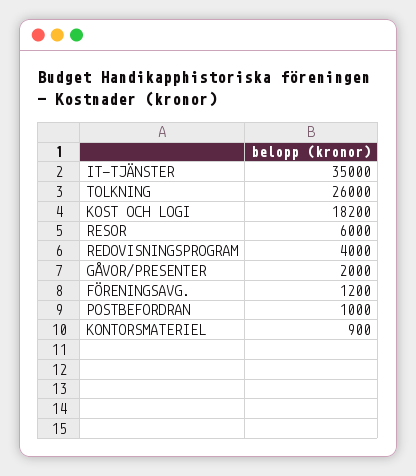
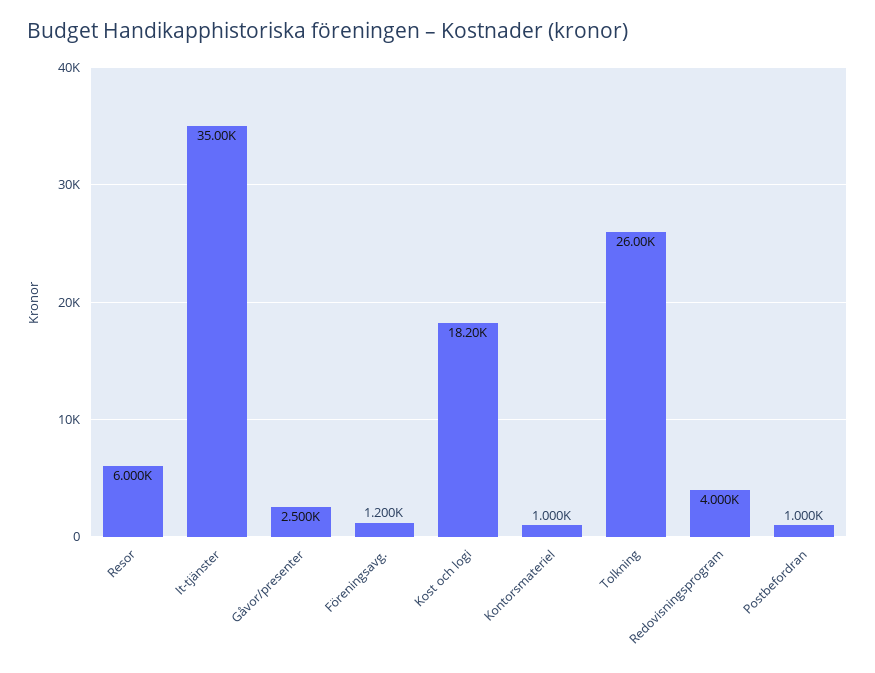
GÅVOR/PRESENTER: 2000 -> 2500
KONTORSMATERIEL: 900 -> 1000

